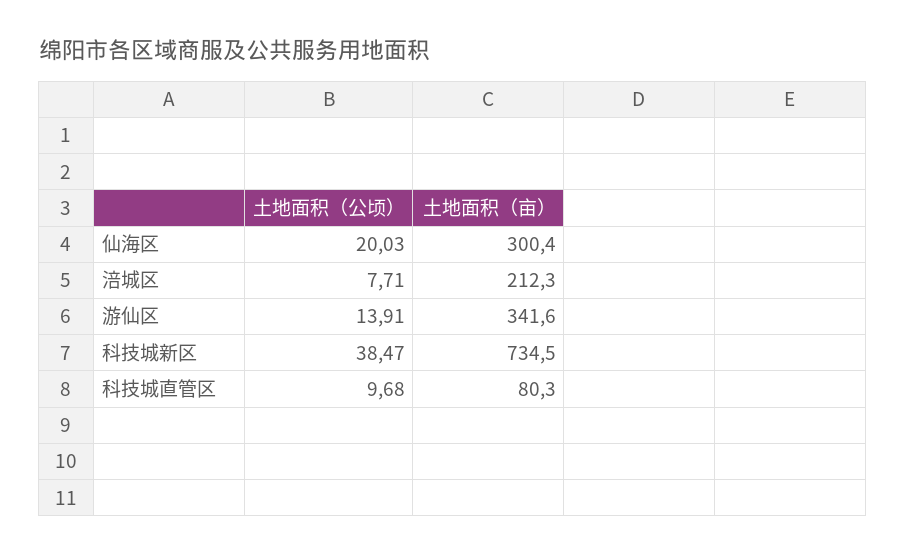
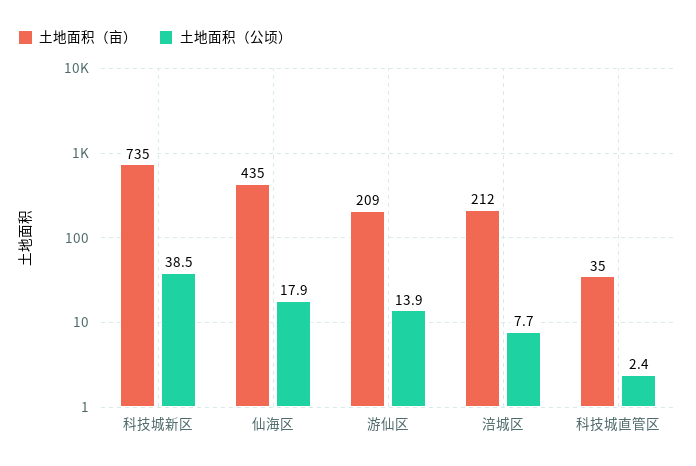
土地面积（公顷）, 仙海区: 20.03 -> 17.9
土地面积（亩）, 仙海区: 300.4 -> 435
土地面积（亩）, 游仙区: 341.6 -> 209
土地面积（公顷）, 科技城直管区: 9.68 -> 2.4
土地面积（亩）, 科技城直管区: 80.3 -> 35

